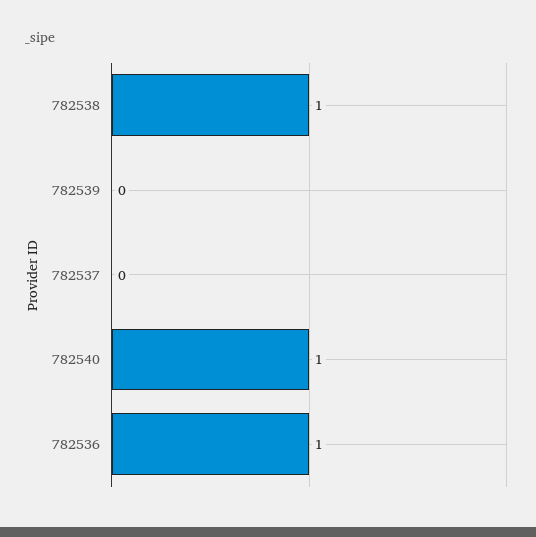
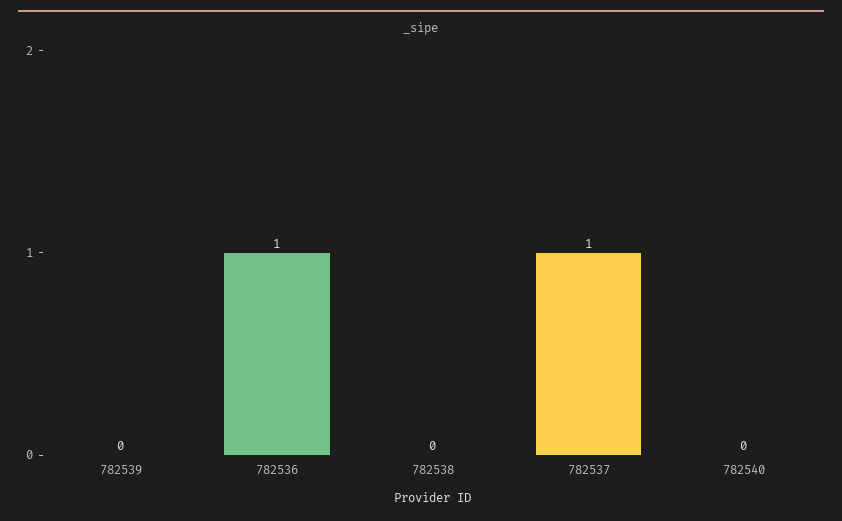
782538: 1 -> 0
782537: 0 -> 1
782540: 1 -> 0

